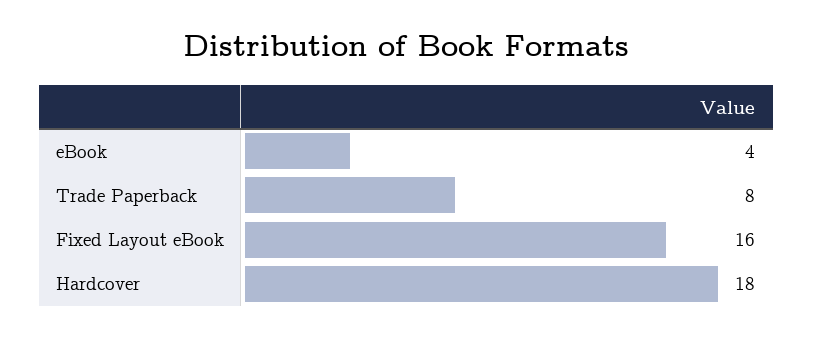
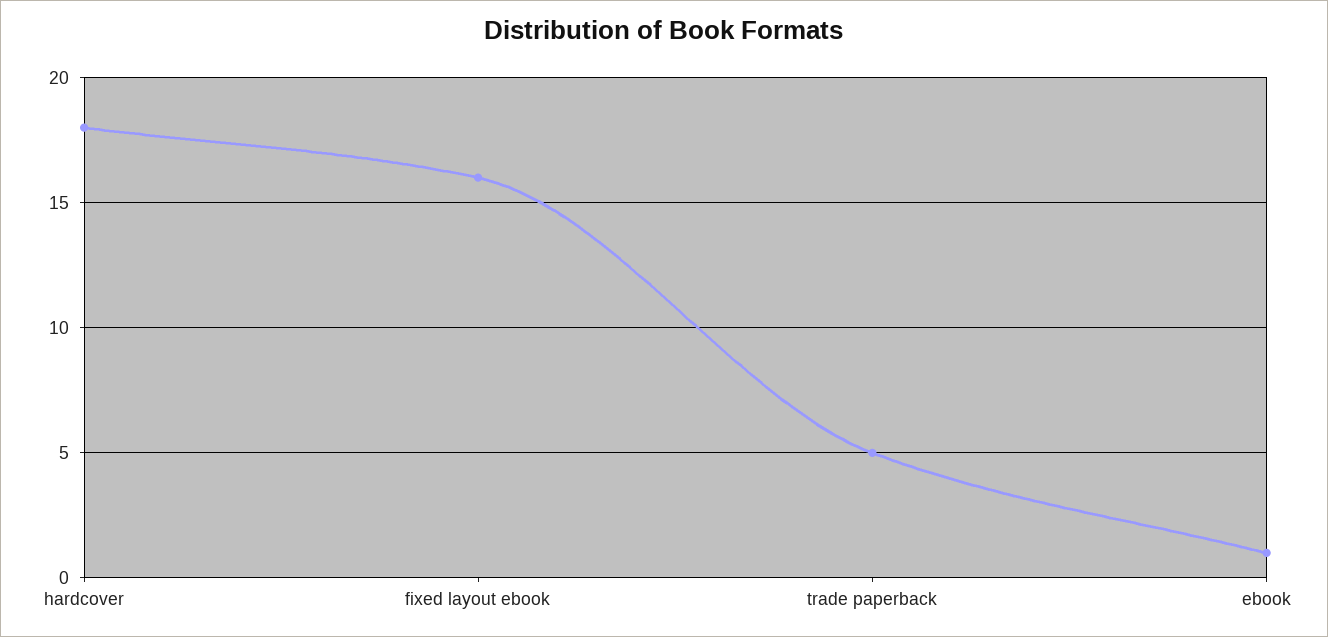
eBook: 4 -> 1
Trade Paperback: 8 -> 5

